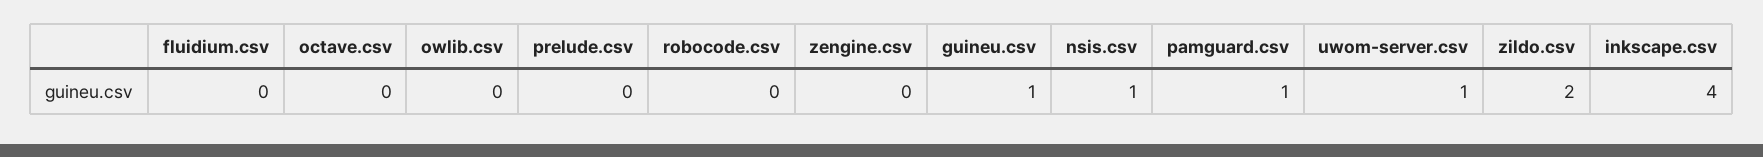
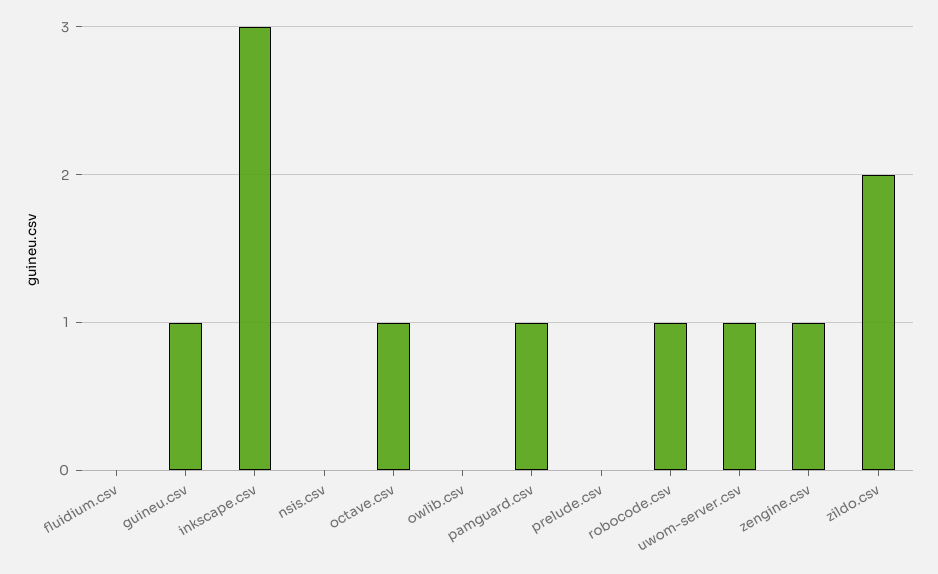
octave.csv: 0 -> 1
robocode.csv: 0 -> 1
zengine.csv: 0 -> 1
nsis.csv: 1 -> 0
inkscape.csv: 4 -> 3

